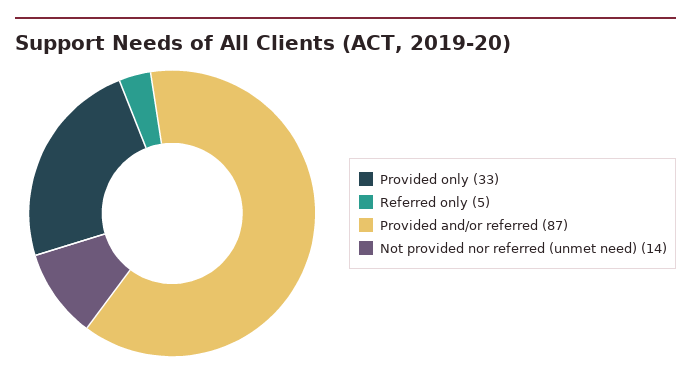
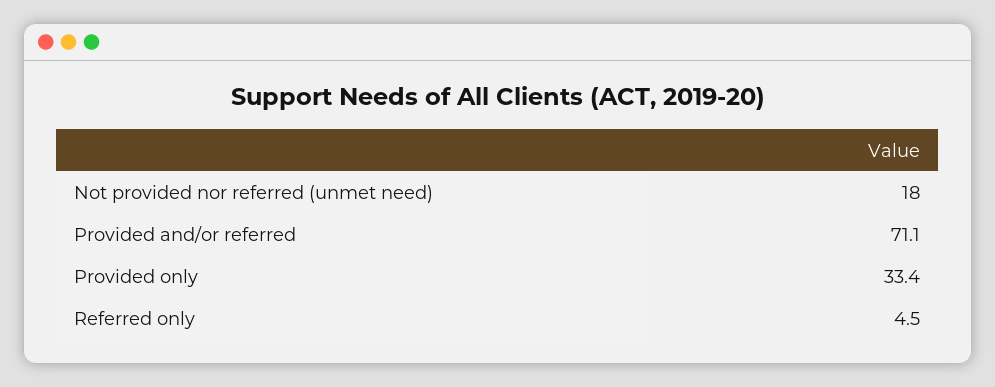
Provided and/or referred: 87 -> 71.1
Not provided nor referred (unmet need): 14 -> 18

